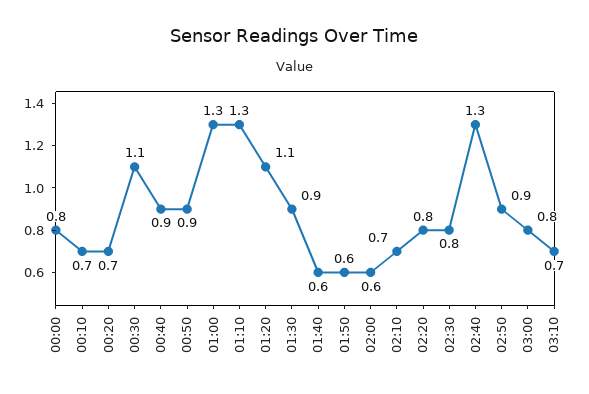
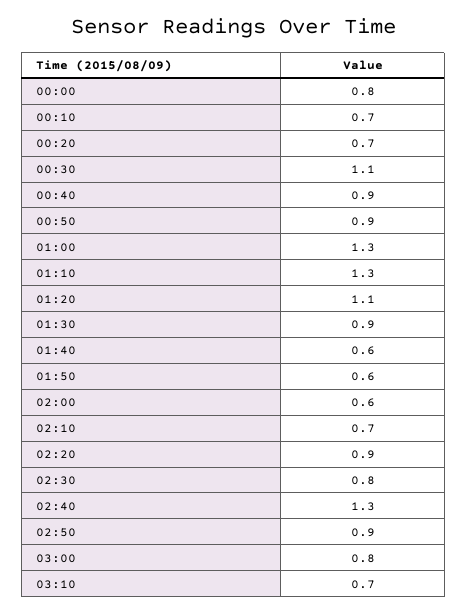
02:20: 0.8 -> 0.9

